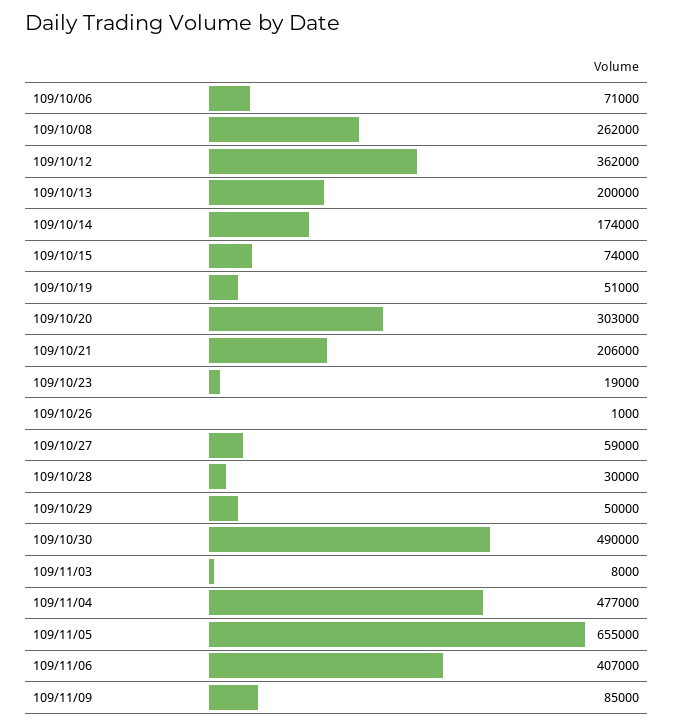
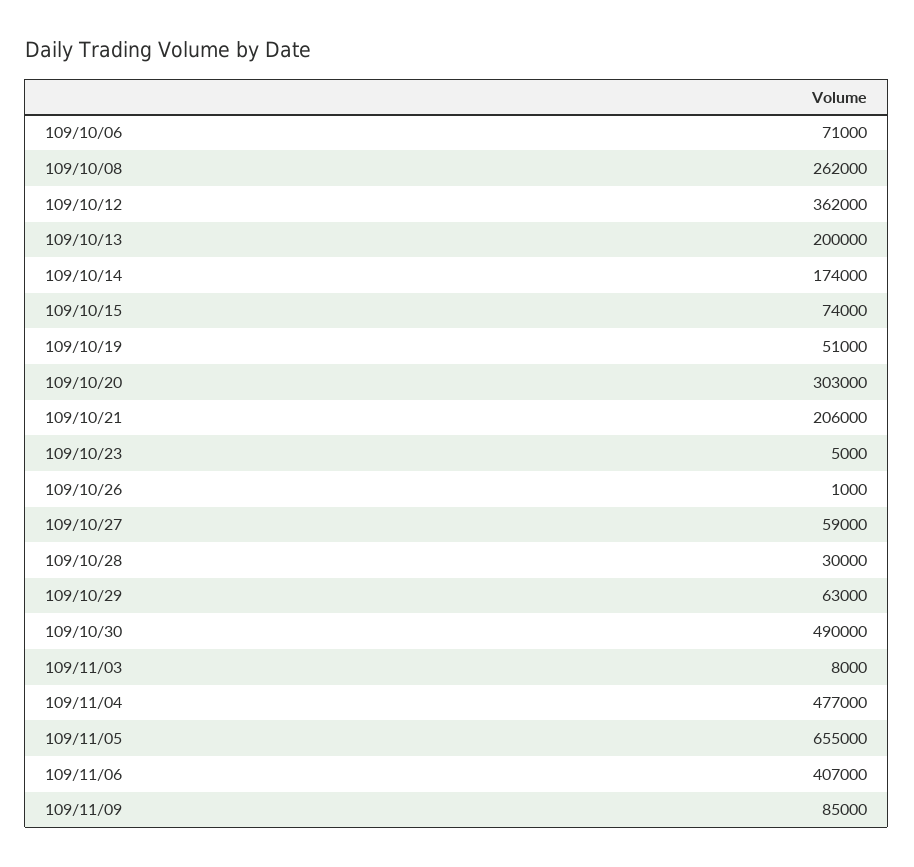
109/10/23: 19000 -> 5000
109/10/29: 50000 -> 63000

